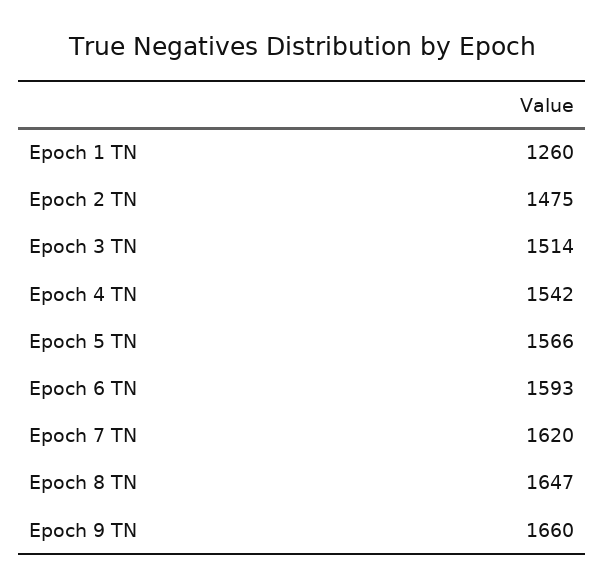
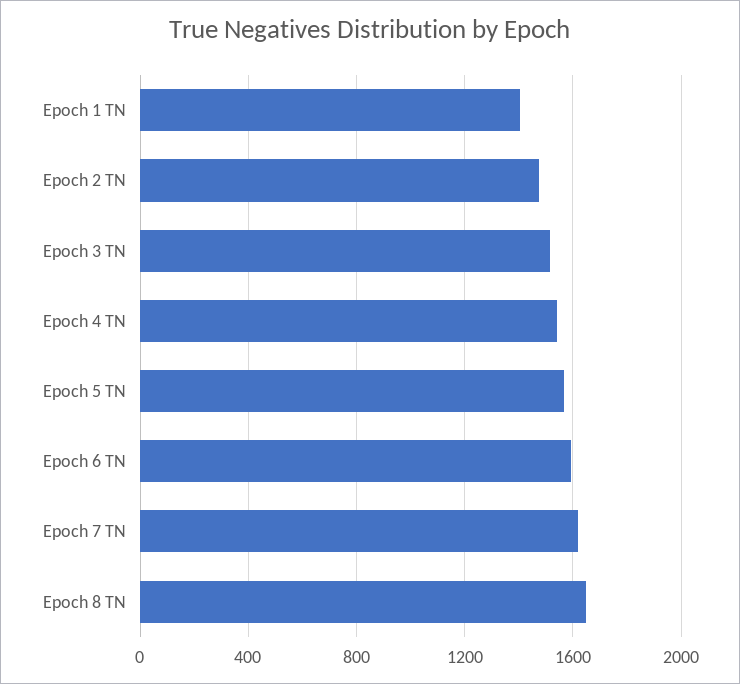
Epoch 1 TN: 1260 -> 1400
Epoch 9 TN: 1660 -> none

